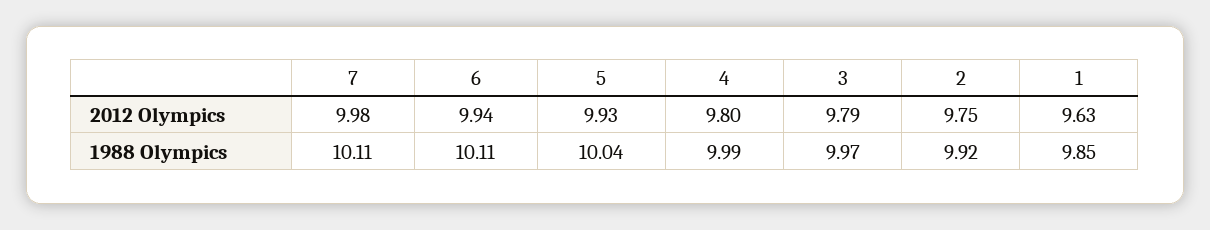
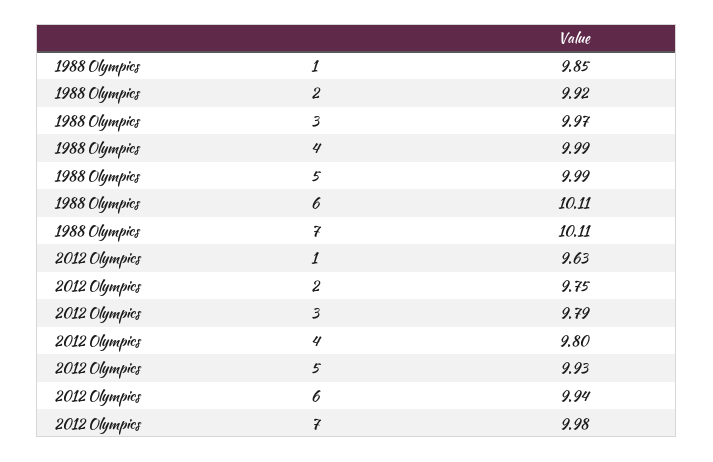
5, 1988 Olympics: 10.04 -> 9.99

